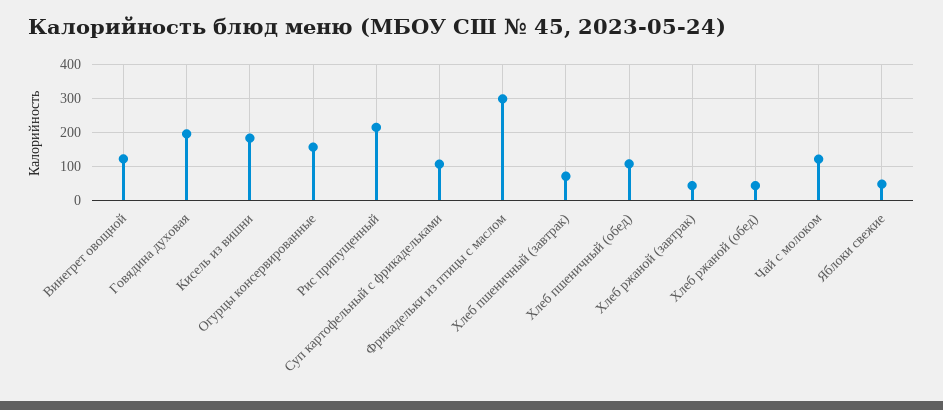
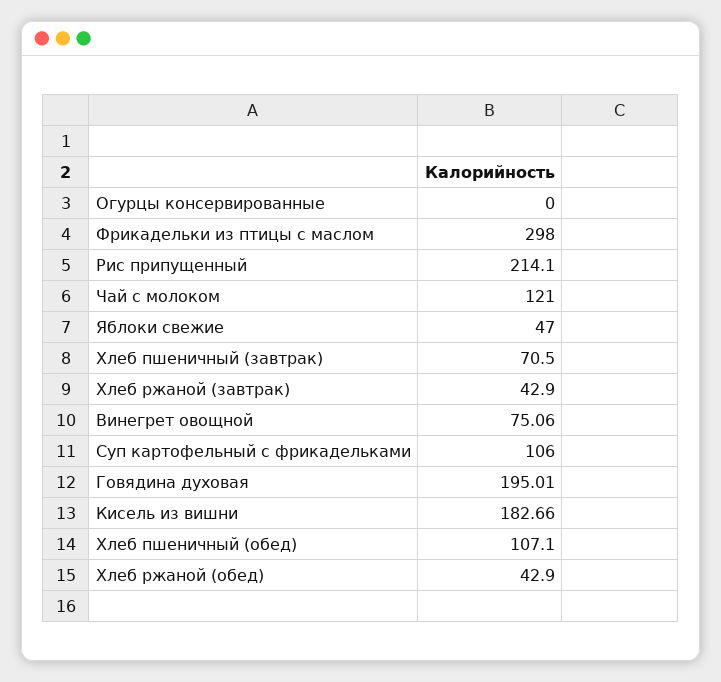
Винегрет овощной: 120 -> 75.06
Огурцы консервированные: 160 -> 0

